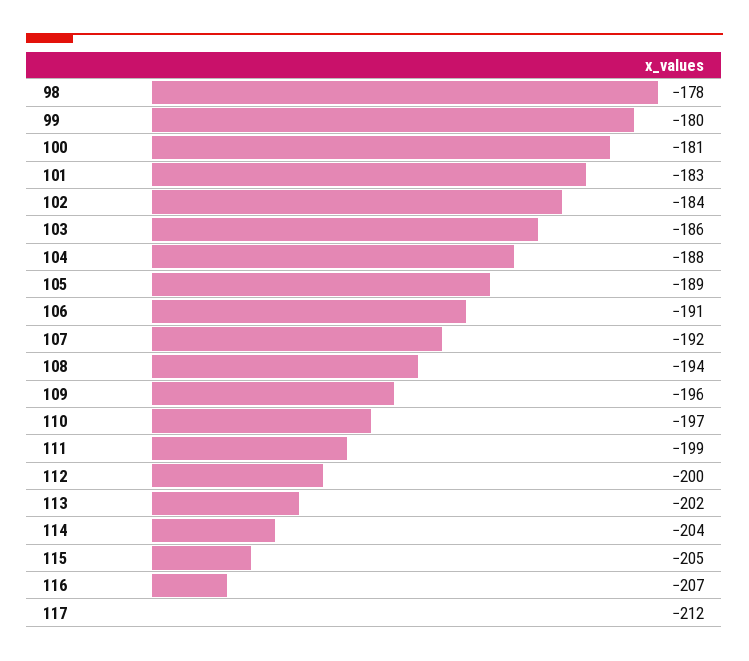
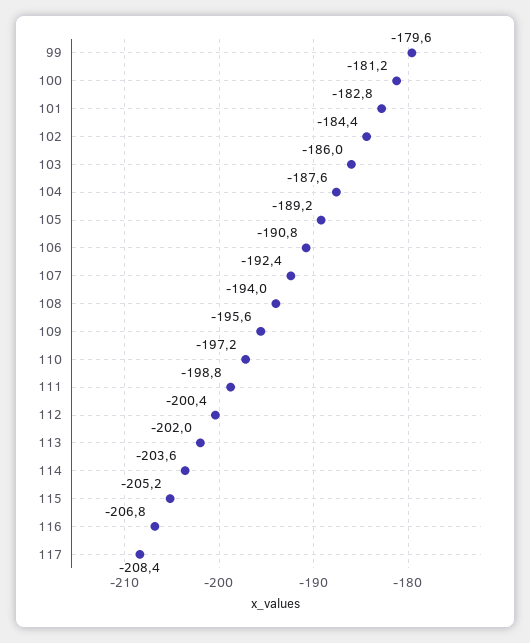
98: -178 -> none
117: -212 -> -208.4

